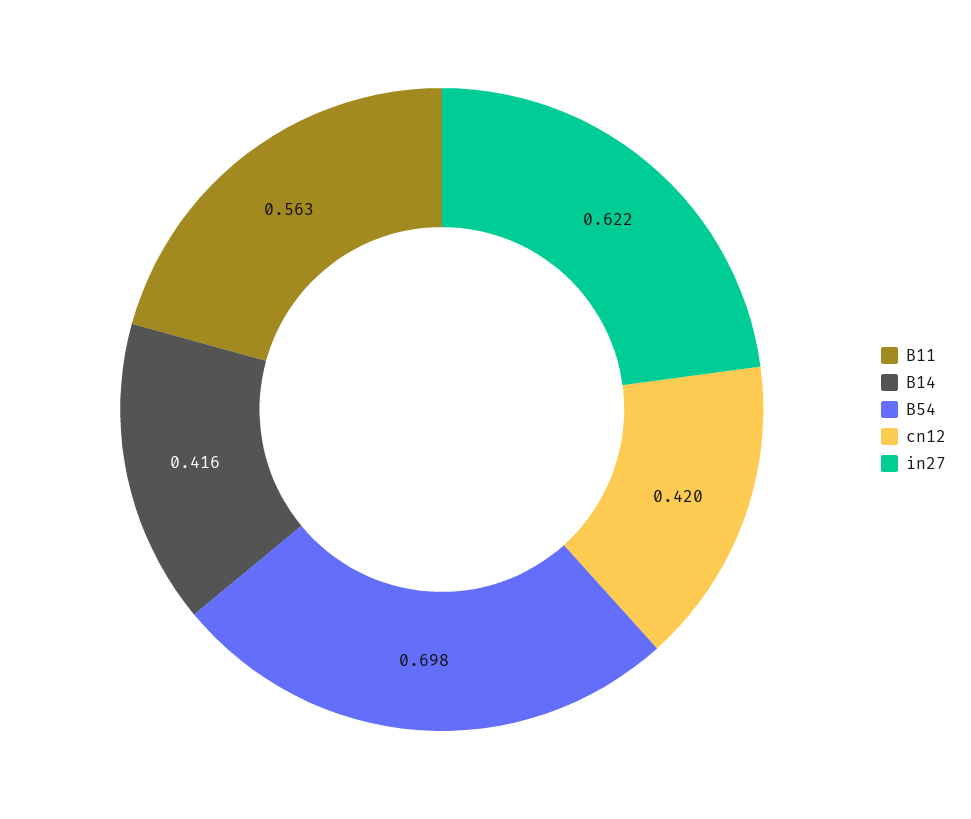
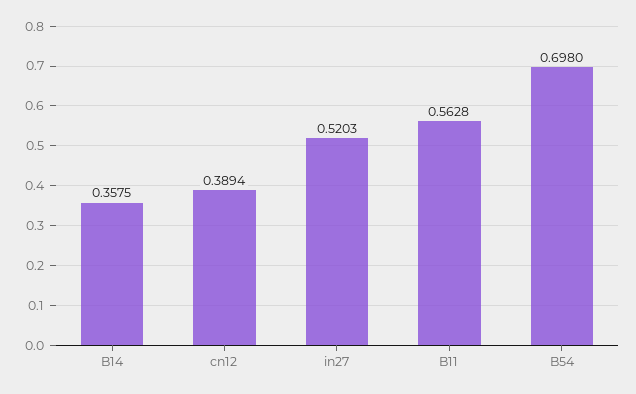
B14: 0.416 -> 0.3575
cn12: 0.42 -> 0.3894
in27: 0.622 -> 0.5203

